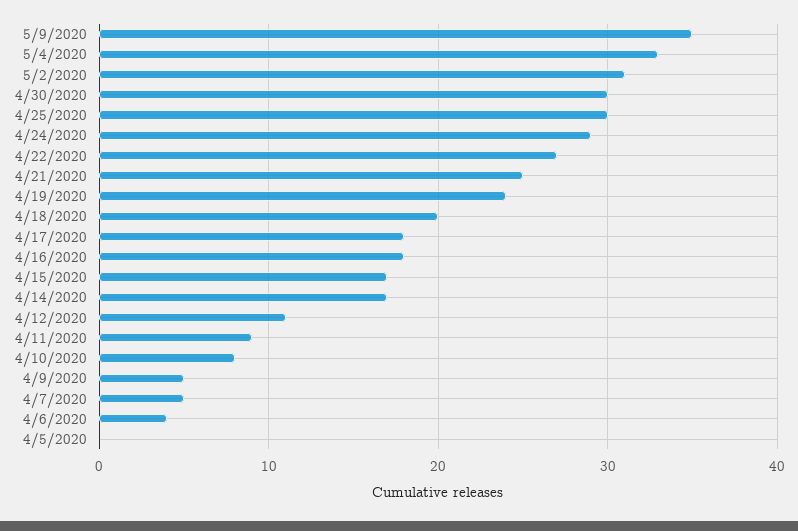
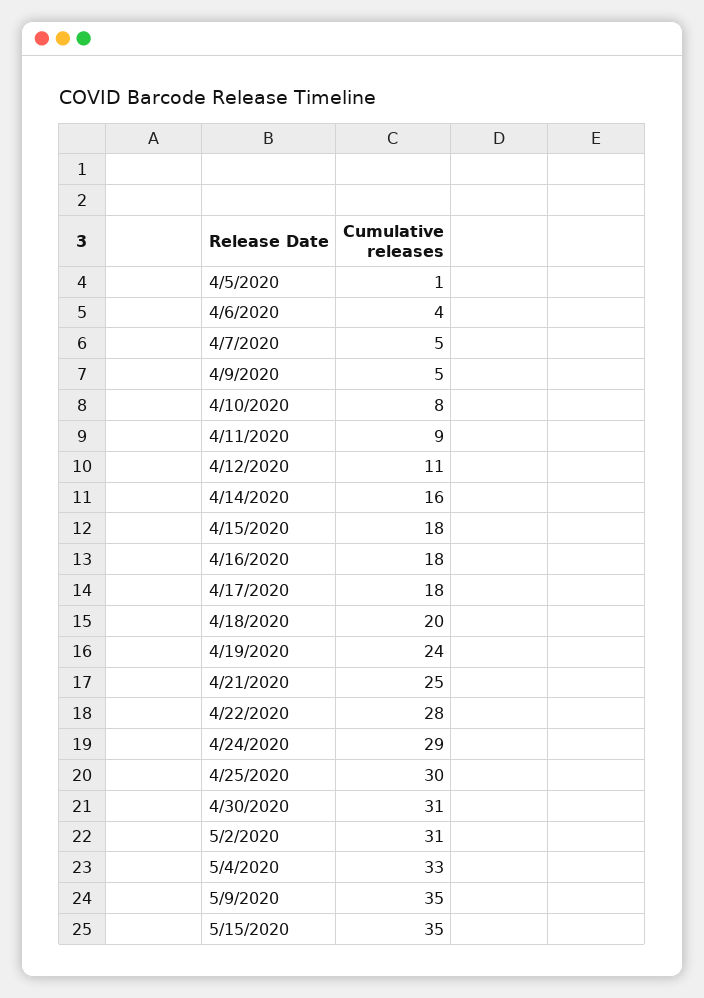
4/30/2020: 30 -> 31
4/22/2020: 27 -> 28
4/15/2020: 17 -> 18
4/14/2020: 17 -> 16
4/5/2020: 0 -> 1
5/15/2020: none -> 35

